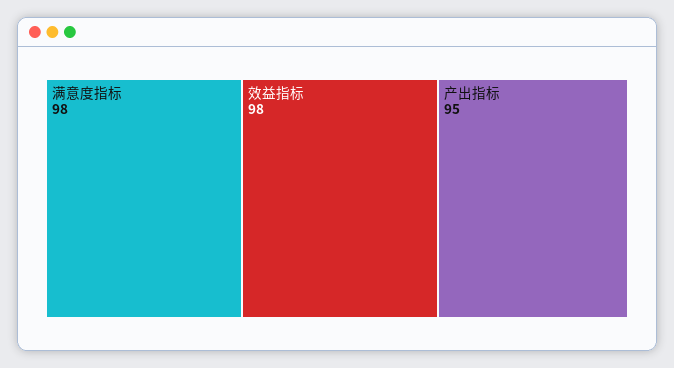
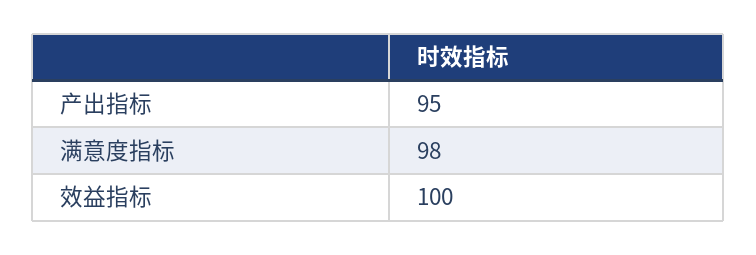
效益指标: 98 -> 100

